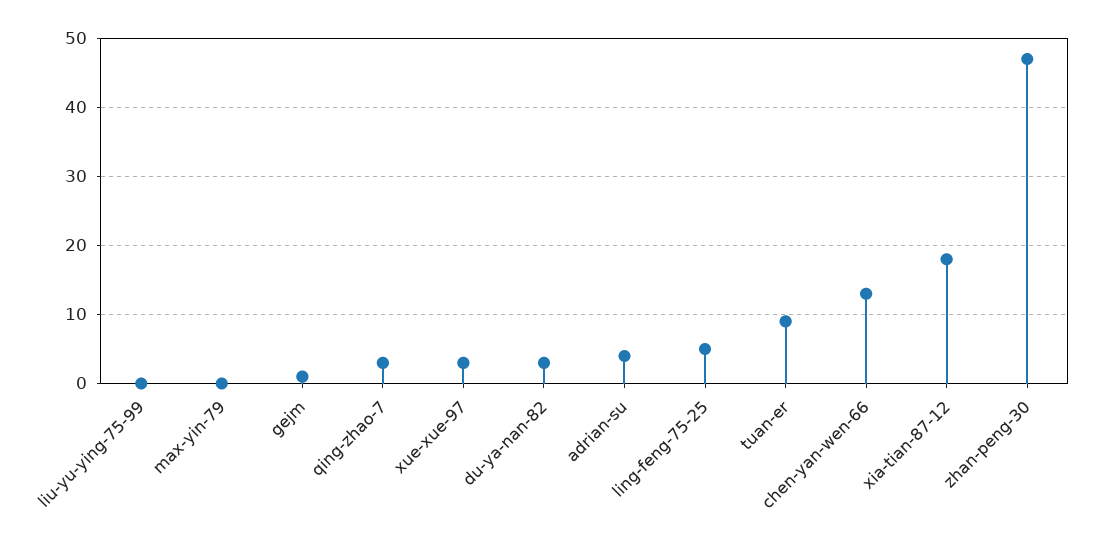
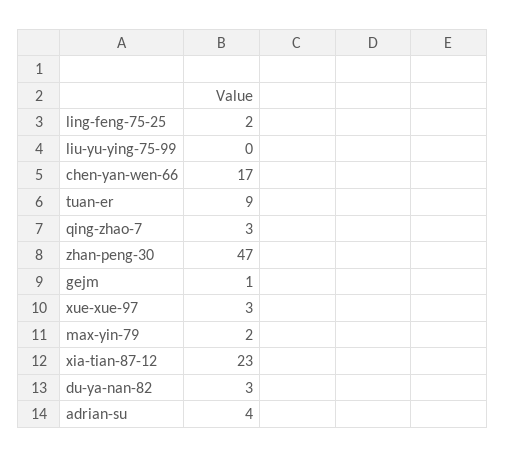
max-yin-79: 0 -> 2
ling-feng-75-25: 5 -> 2
chen-yan-wen-66: 13 -> 17
xia-tian-87-12: 18 -> 23

